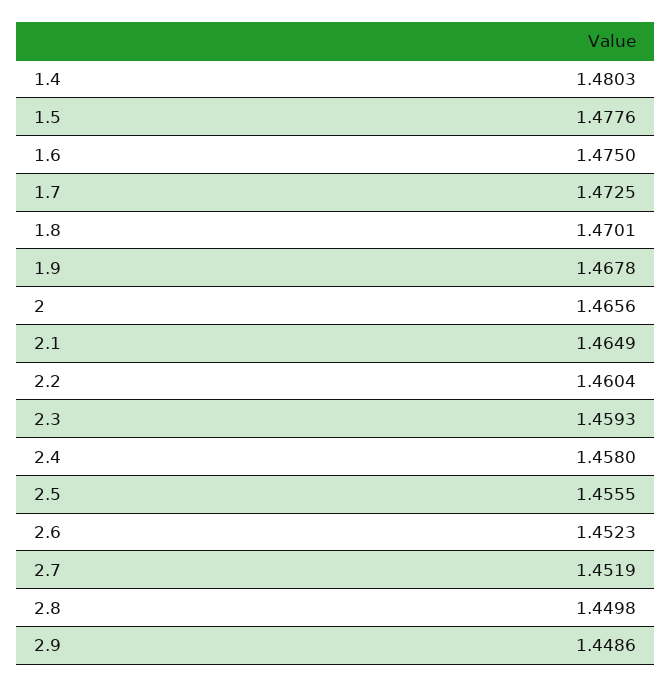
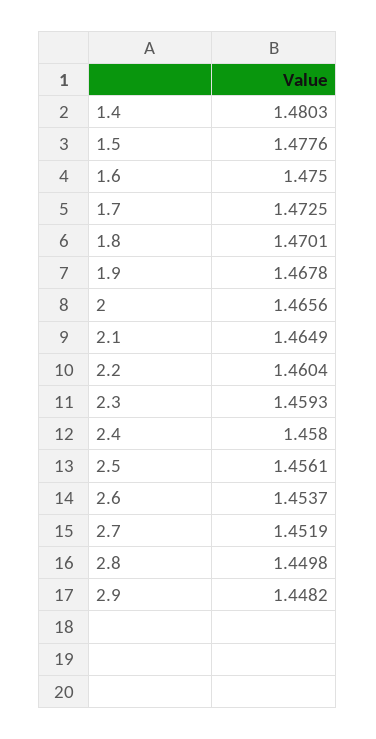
2.5: 1.4555 -> 1.4561
2.6: 1.4523 -> 1.4537
2.9: 1.4486 -> 1.4482

